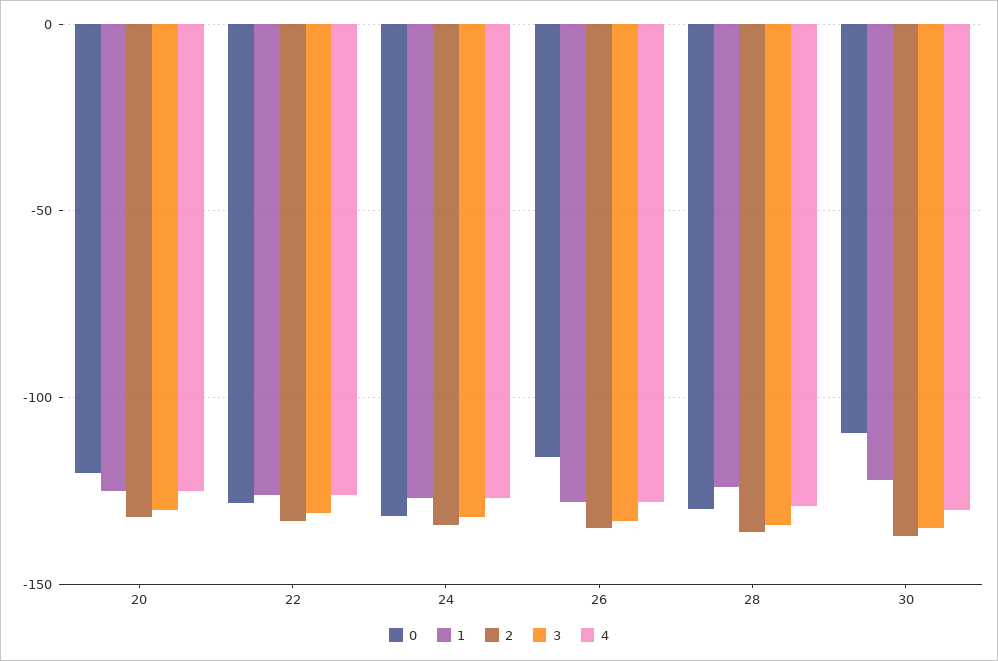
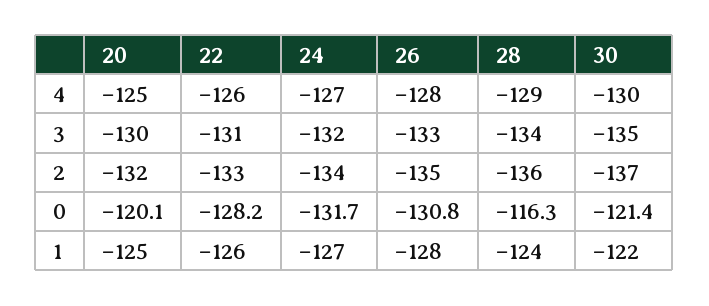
0, 26: -115 -> -130.8
0, 28: -130 -> -116.3
0, 30: -110 -> -121.4

